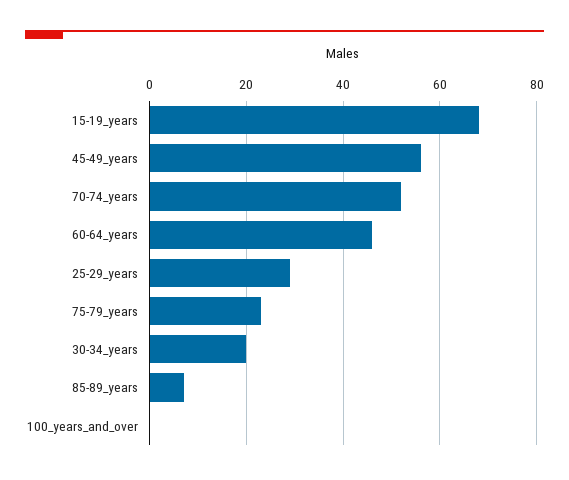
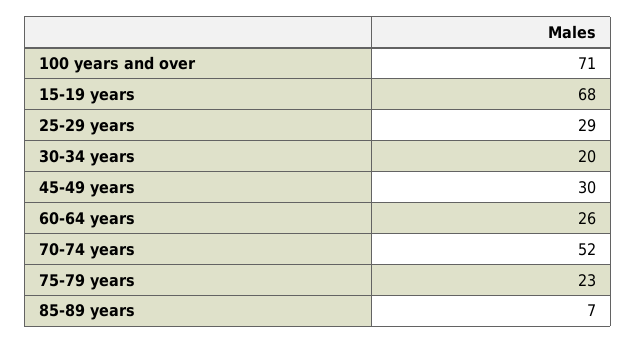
45-49_years: 55 -> 30
60-64_years: 45 -> 26
100_years_and_over: 0 -> 71

